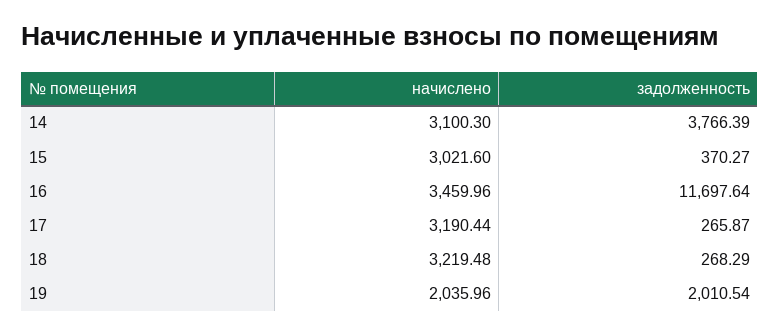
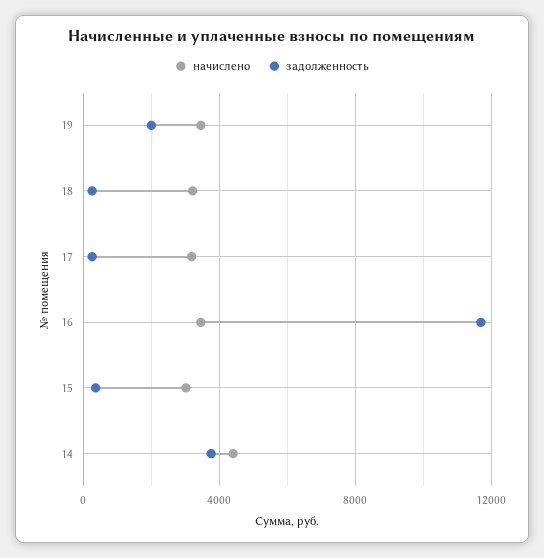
начислено, 14: 3100.3 -> 4500
начислено, 19: 2035.96 -> 3500

